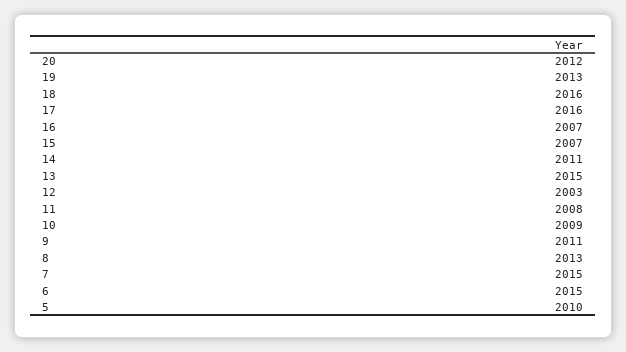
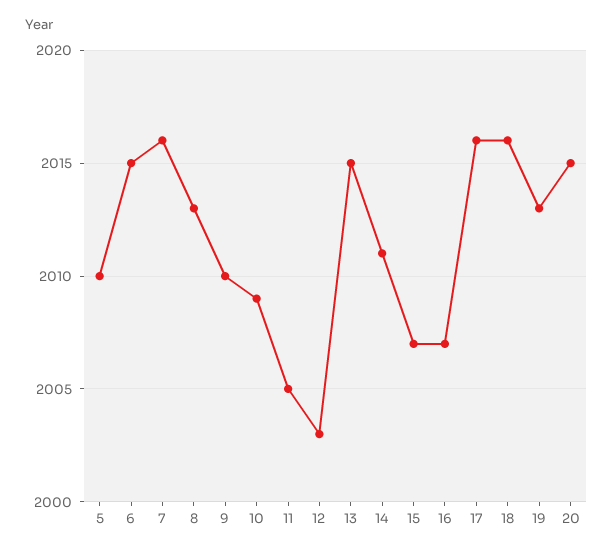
20: 2012 -> 2015
11: 2008 -> 2005
9: 2011 -> 2010
7: 2015 -> 2016

